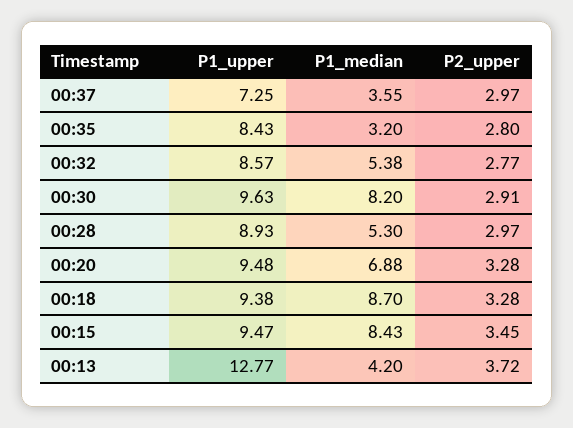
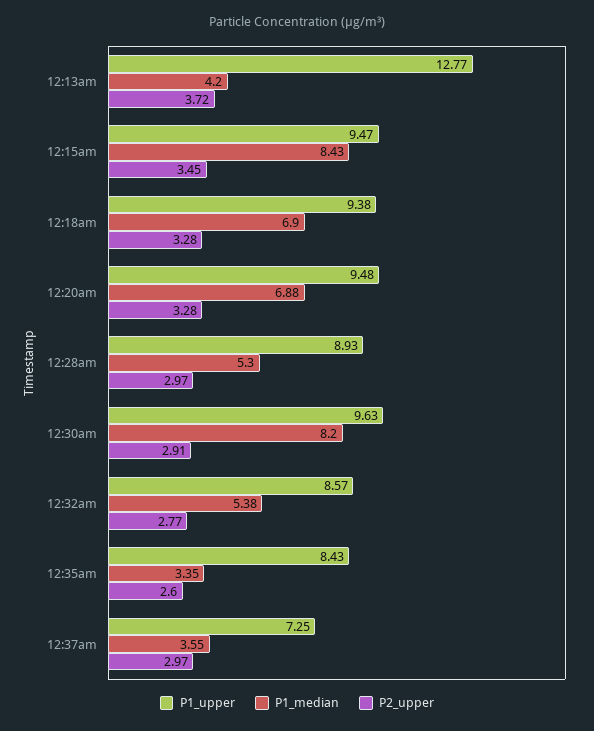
P1_median, 00:35: 3.2 -> 3.35
P2_upper, 00:35: 2.8 -> 2.6
P1_median, 00:18: 8.7 -> 6.9

